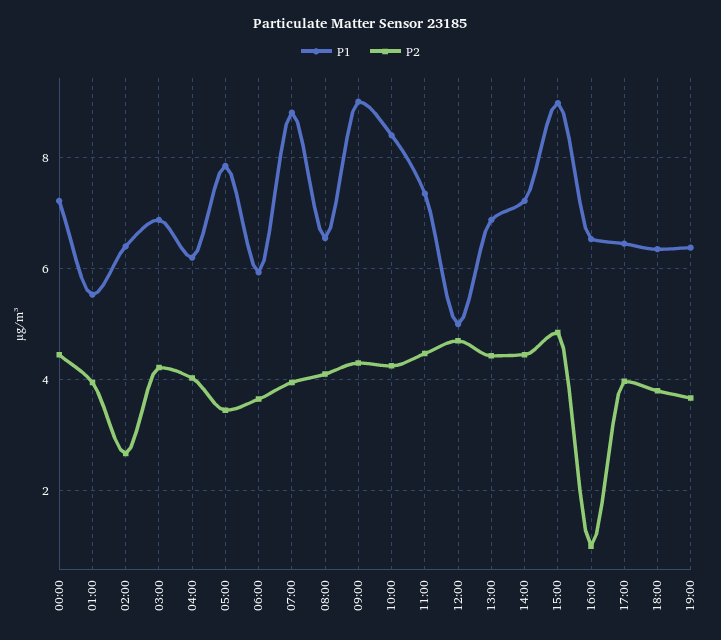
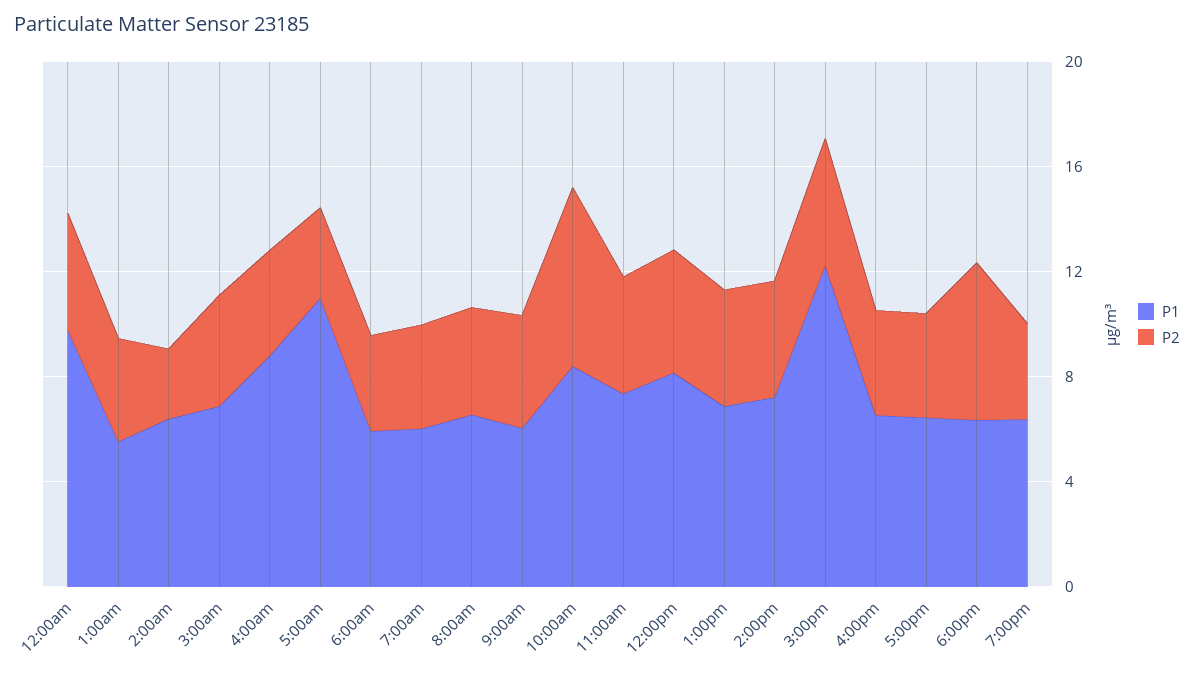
P1, 00:00: 7.2 -> 10
P1, 04:00: 6.2 -> 9
P1, 05:00: 7.8 -> 11
P1, 07:00: 8.8 -> 6
P1, 09:00: 9 -> 6
P2, 10:00: 4.2 -> 7
P1, 12:00: 5 -> 8
P1, 15:00: 9 -> 12
P2, 16:00: 1 -> 4
P2, 18:00: 3.8 -> 6

